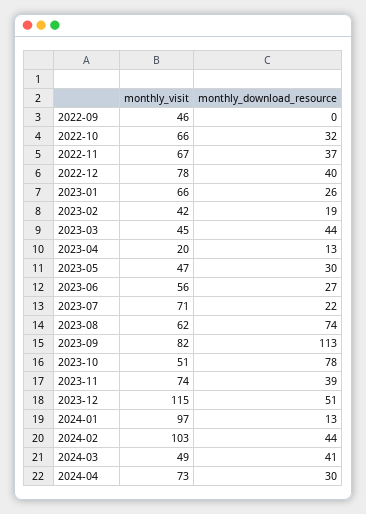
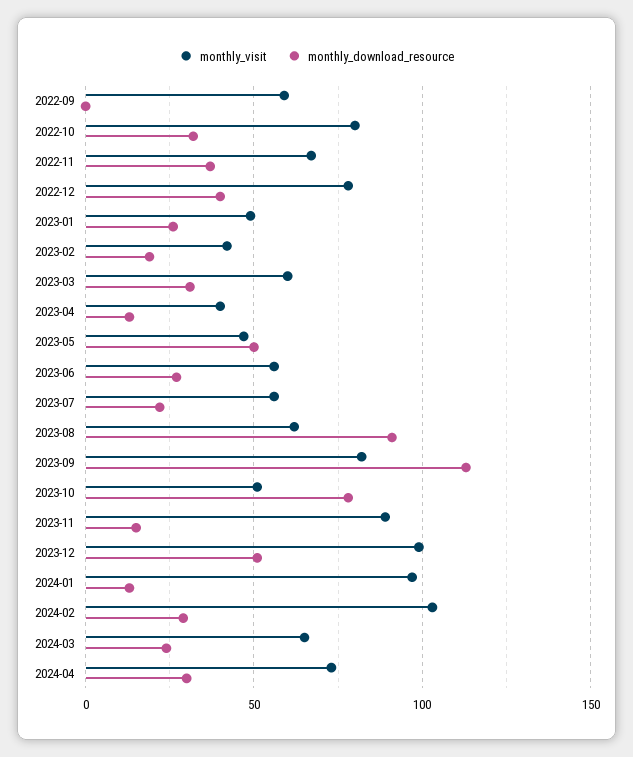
monthly_visit, 2022-09: 46 -> 60
monthly_visit, 2022-10: 66 -> 80
monthly_visit, 2023-01: 66 -> 50
monthly_visit, 2023-03: 45 -> 60
monthly_download_resource, 2023-03: 44 -> 30
monthly_visit, 2023-04: 20 -> 40
monthly_download_resource, 2023-05: 30 -> 50
monthly_visit, 2023-07: 71 -> 55
monthly_download_resource, 2023-08: 74 -> 90
monthly_visit, 2023-11: 74 -> 90
monthly_download_resource, 2023-11: 39 -> 15
monthly_visit, 2023-12: 115 -> 100
monthly_download_resource, 2024-02: 44 -> 30
monthly_visit, 2024-03: 49 -> 65
monthly_download_resource, 2024-03: 41 -> 25

